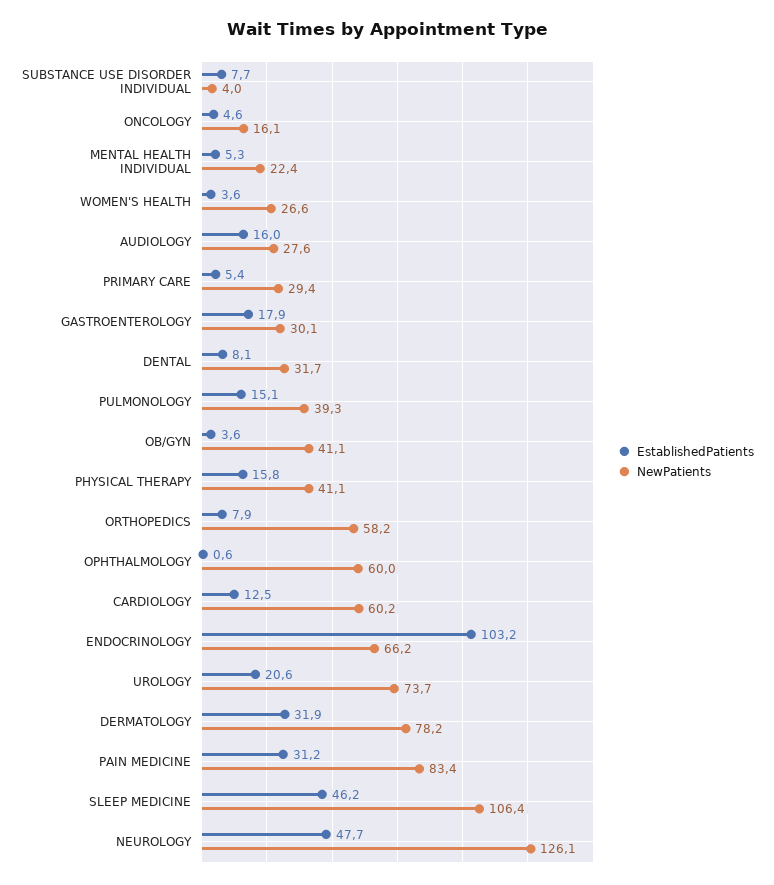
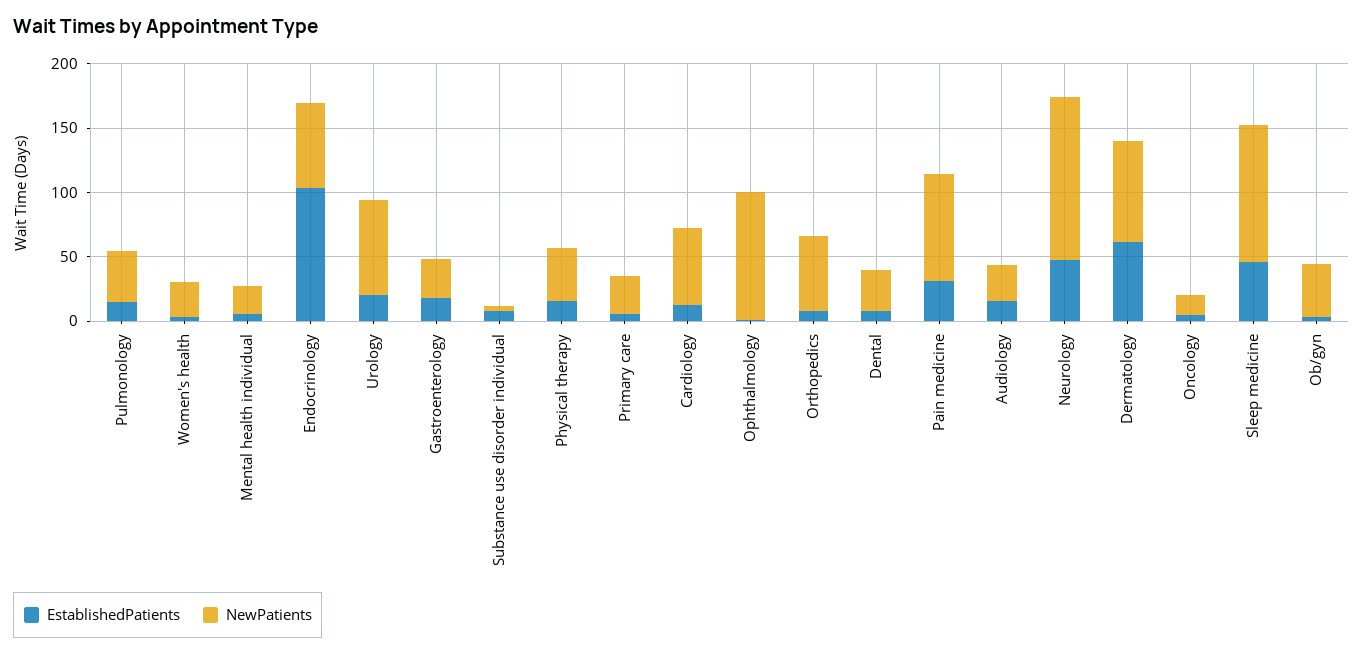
NewPatients, OPHTHALMOLOGY: 60 -> 100
EstablishedPatients, DERMATOLOGY: 31.9 -> 60

